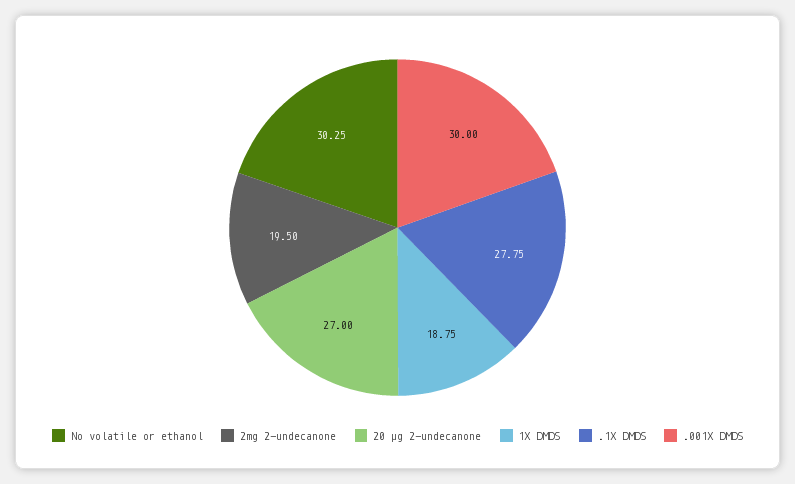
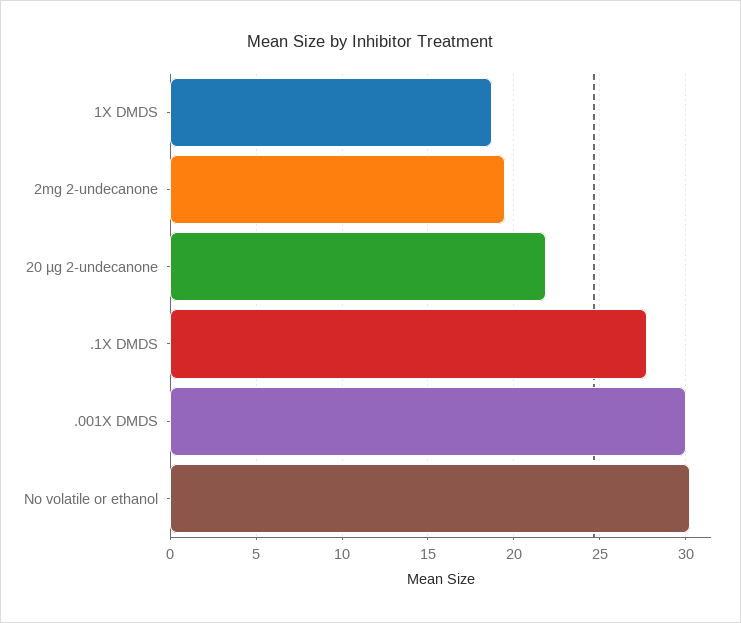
20 µg 2-undecanone: 27 -> 22

